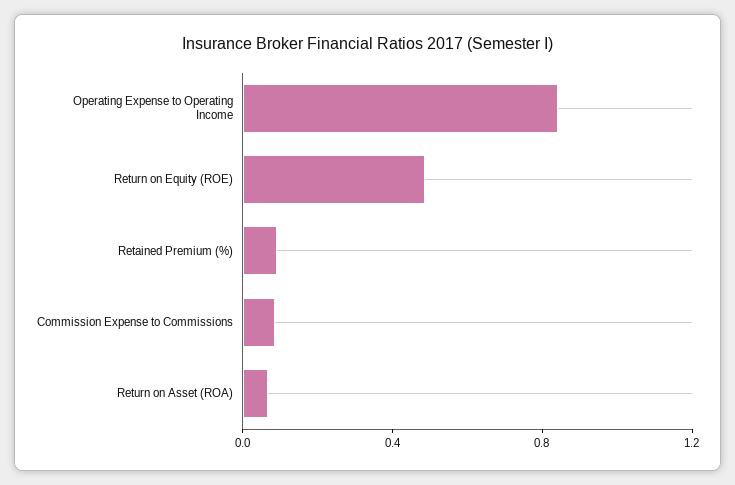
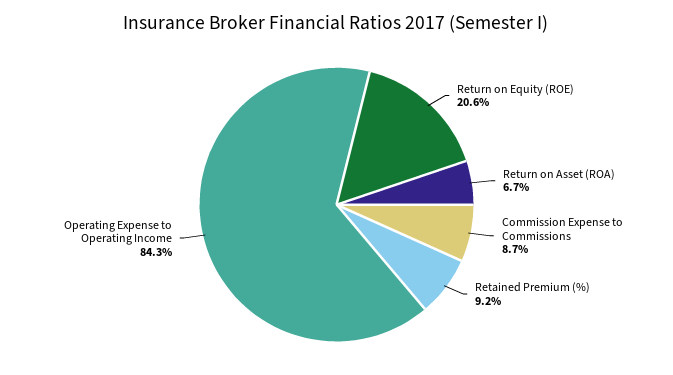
Return on Equity (ROE): 0.5 -> 0.206

